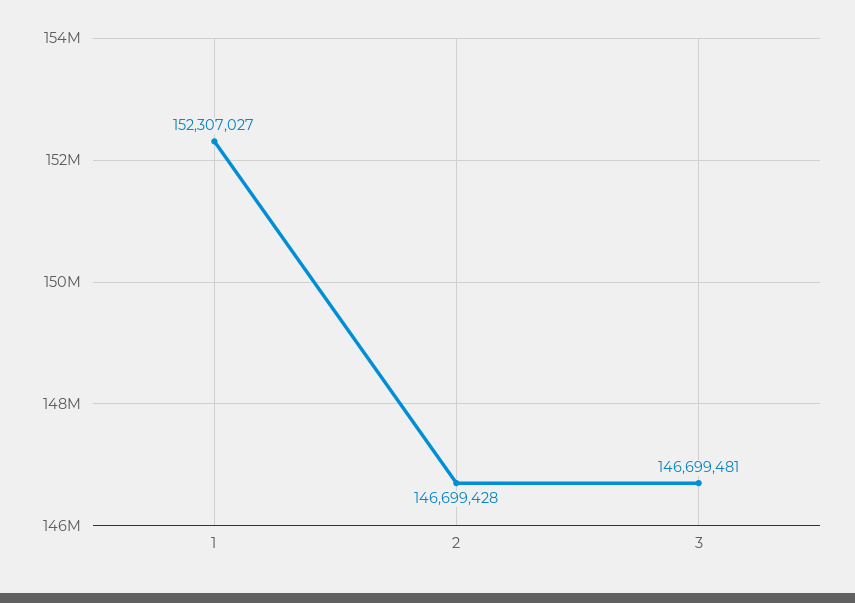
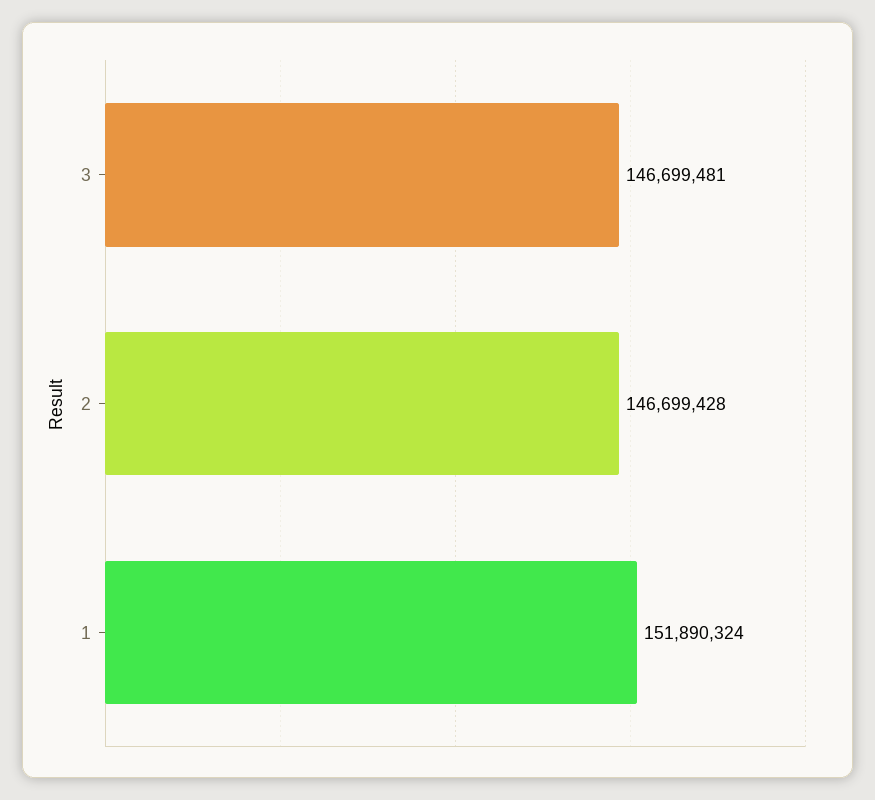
1: 152307027 -> 151890324

